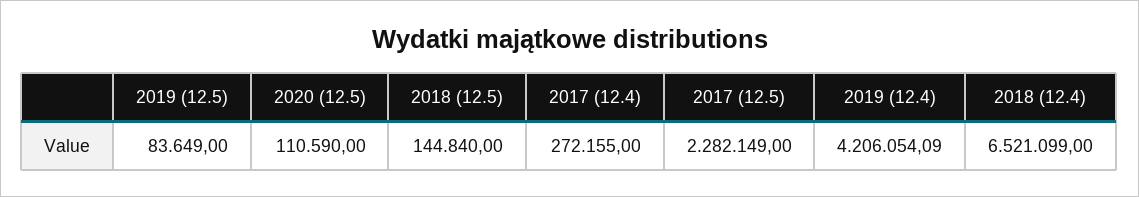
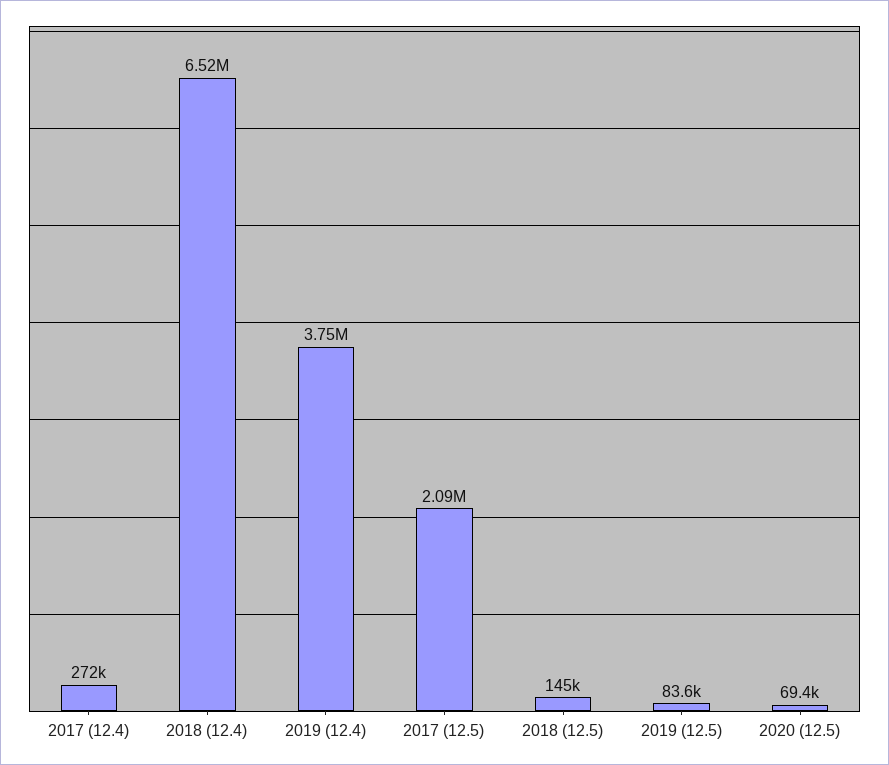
2020 (12.5): 110590 -> 69400
2017 (12.5): 2282149 -> 2090000
2019 (12.4): 4206054.09 -> 3750000

